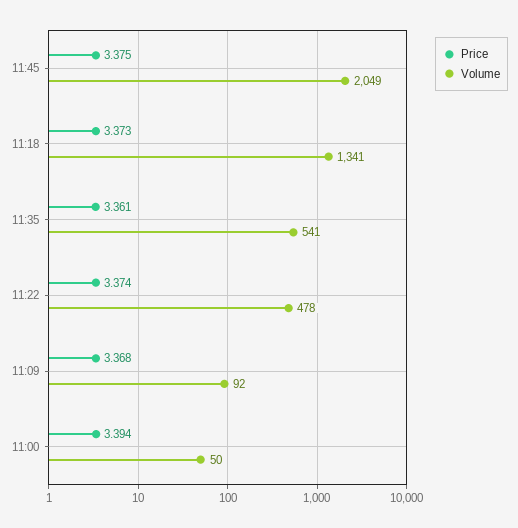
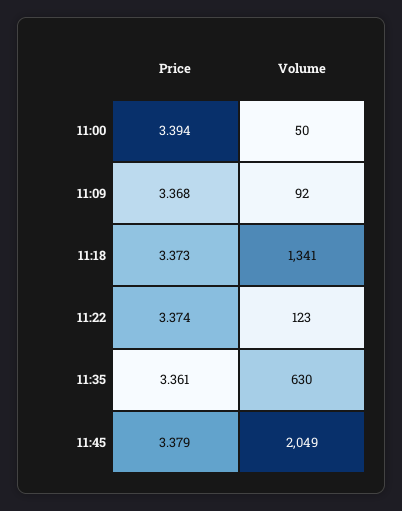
Price, 11:45: 3.375 -> 3.379
Volume, 11:35: 541 -> 630
Volume, 11:22: 478 -> 123

